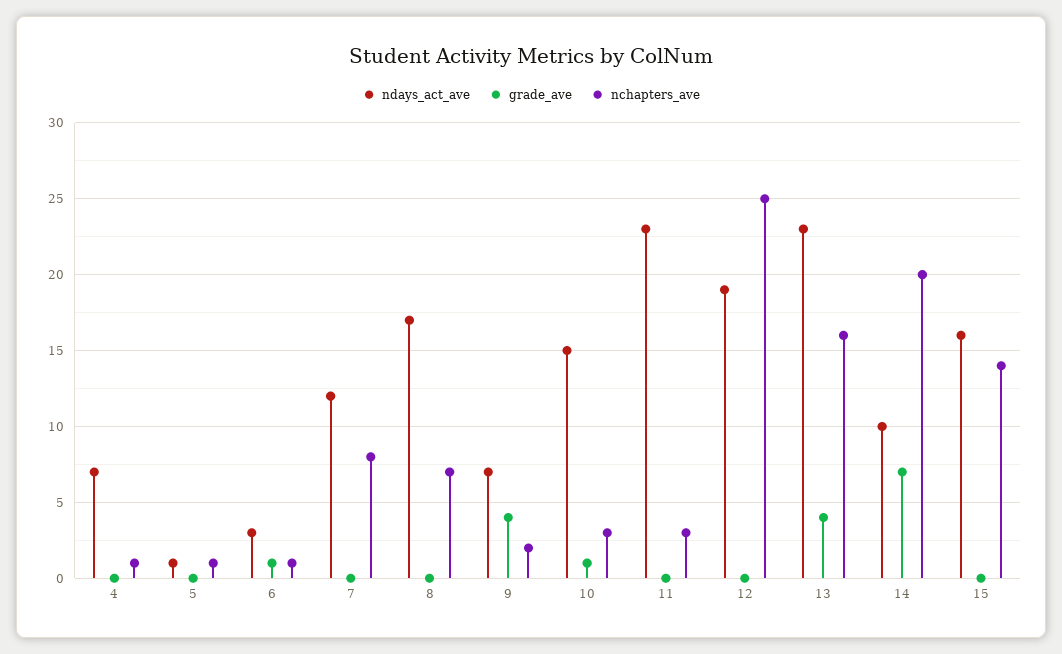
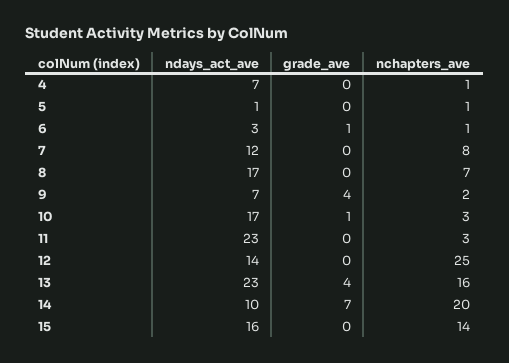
ndays_act_ave, 10: 15 -> 17
ndays_act_ave, 12: 19 -> 14

